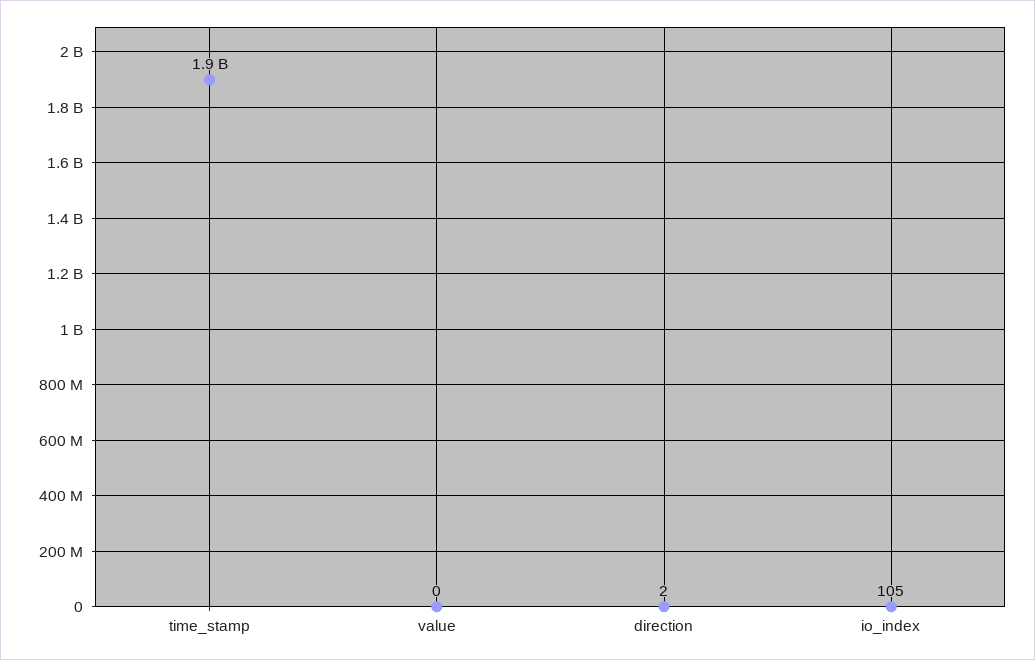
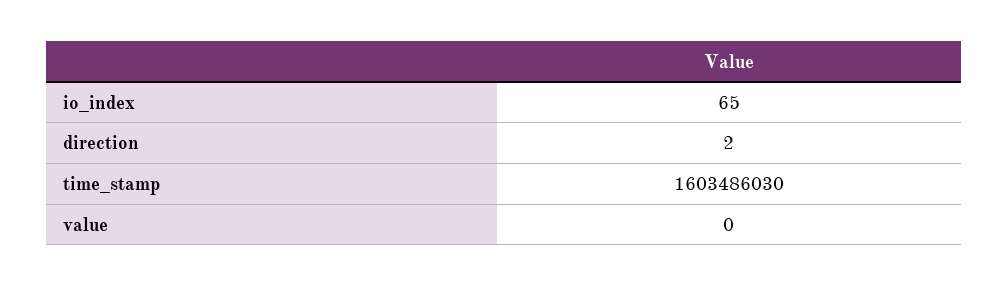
time_stamp: 1900000000 -> 1603486030
io_index: 105 -> 65

